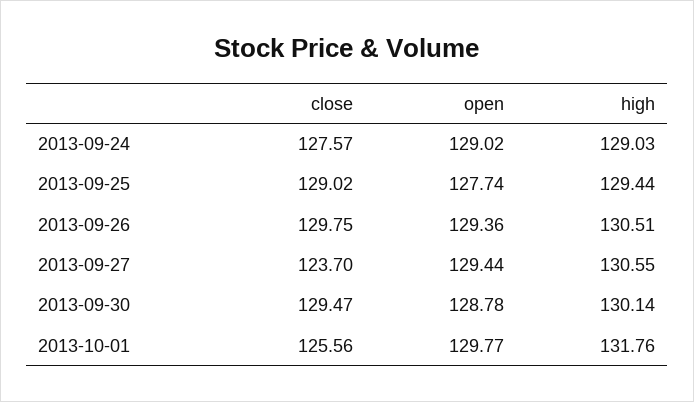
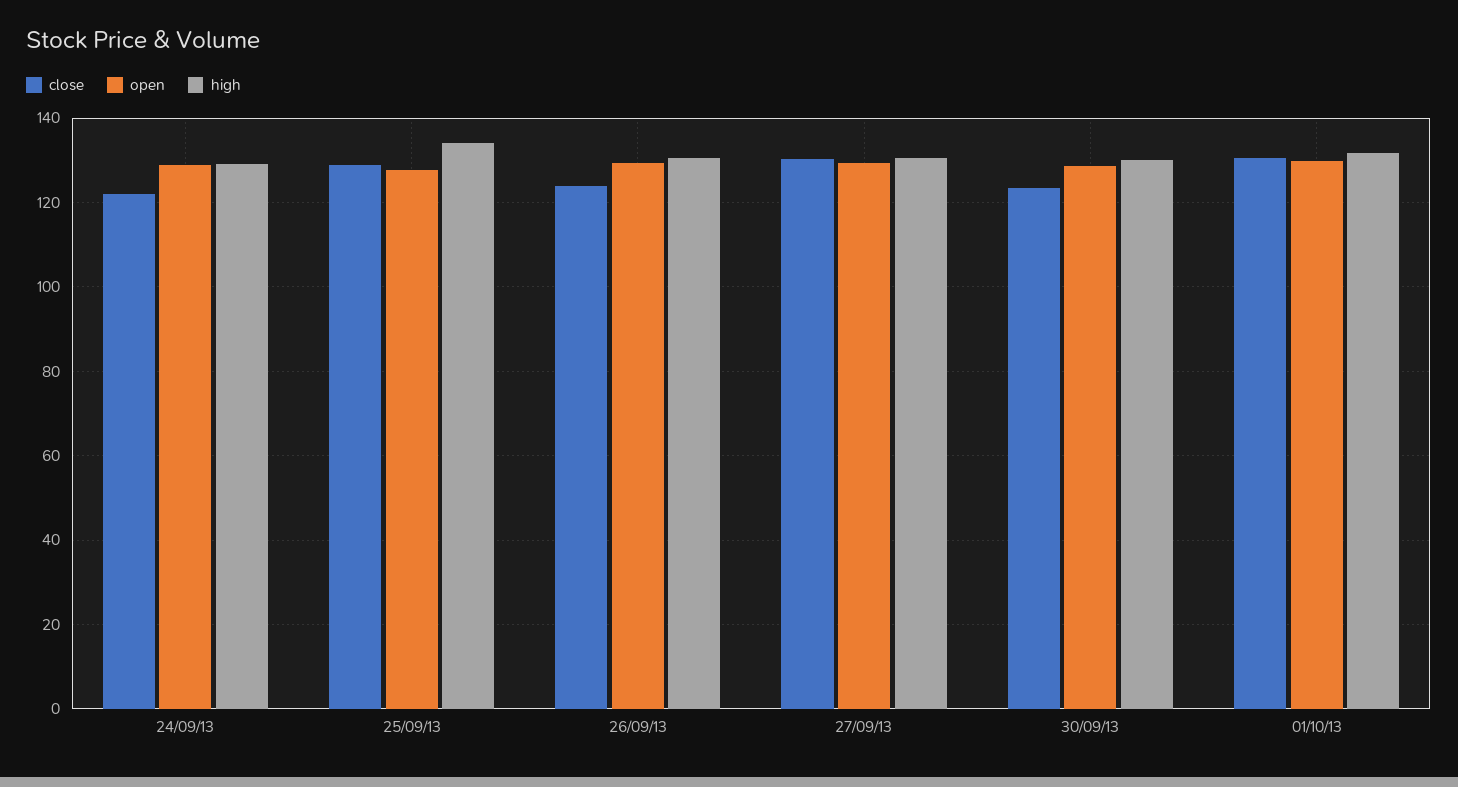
close, 2013-09-24: 127.57 -> 122
high, 2013-09-25: 129.44 -> 134
close, 2013-09-26: 129.75 -> 124
close, 2013-09-27: 123.7 -> 130
close, 2013-09-30: 129.47 -> 124
close, 2013-10-01: 125.56 -> 130

